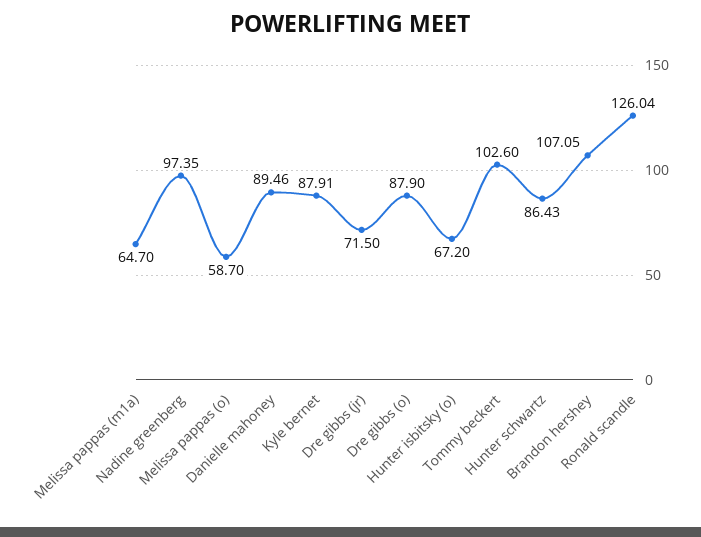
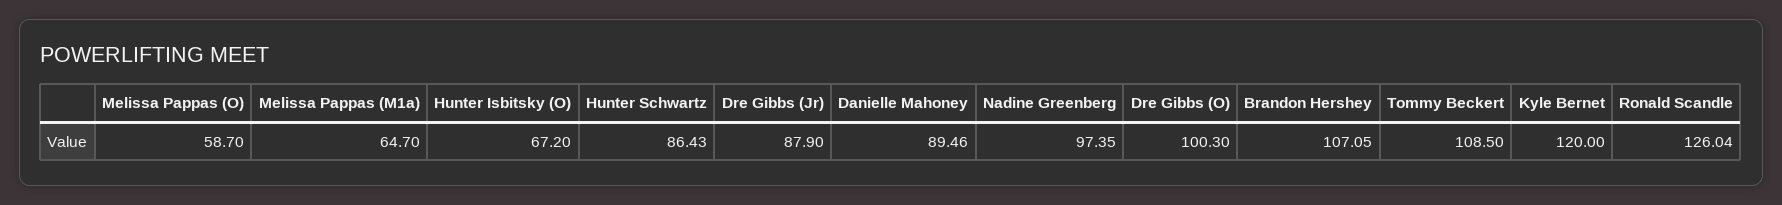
Kyle bernet: 87.91 -> 120
Dre gibbs (jr): 71.5 -> 87.9
Dre gibbs (o): 87.9 -> 100.3
Tommy beckert: 102.6 -> 108.5

